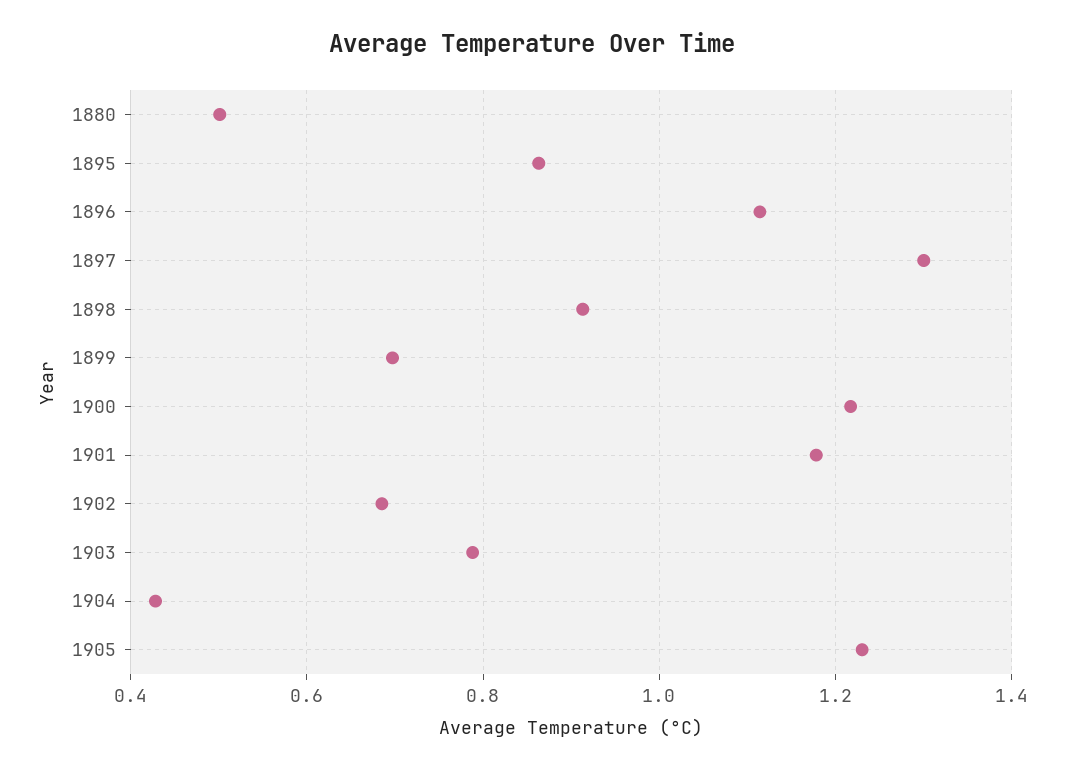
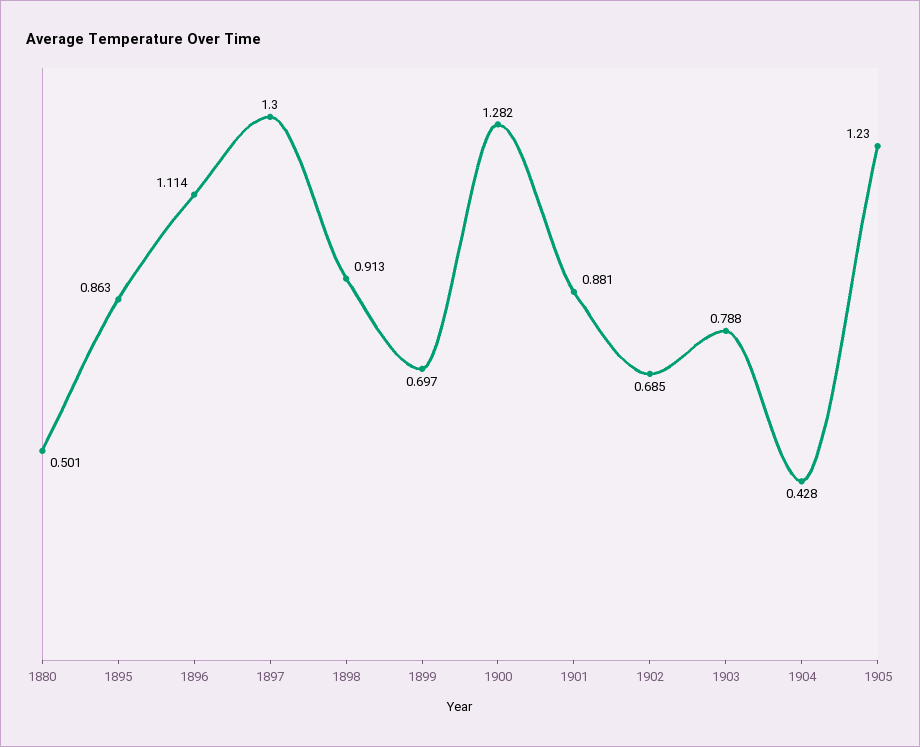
1900: 1.22 -> 1.282
1901: 1.18 -> 0.881

